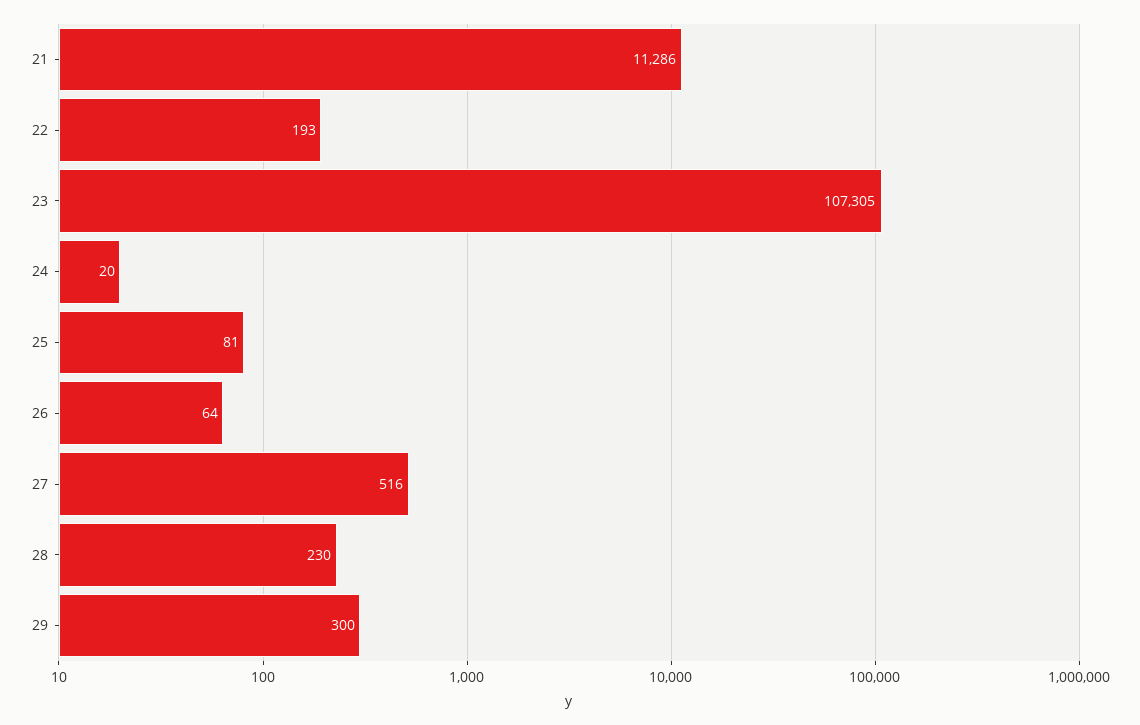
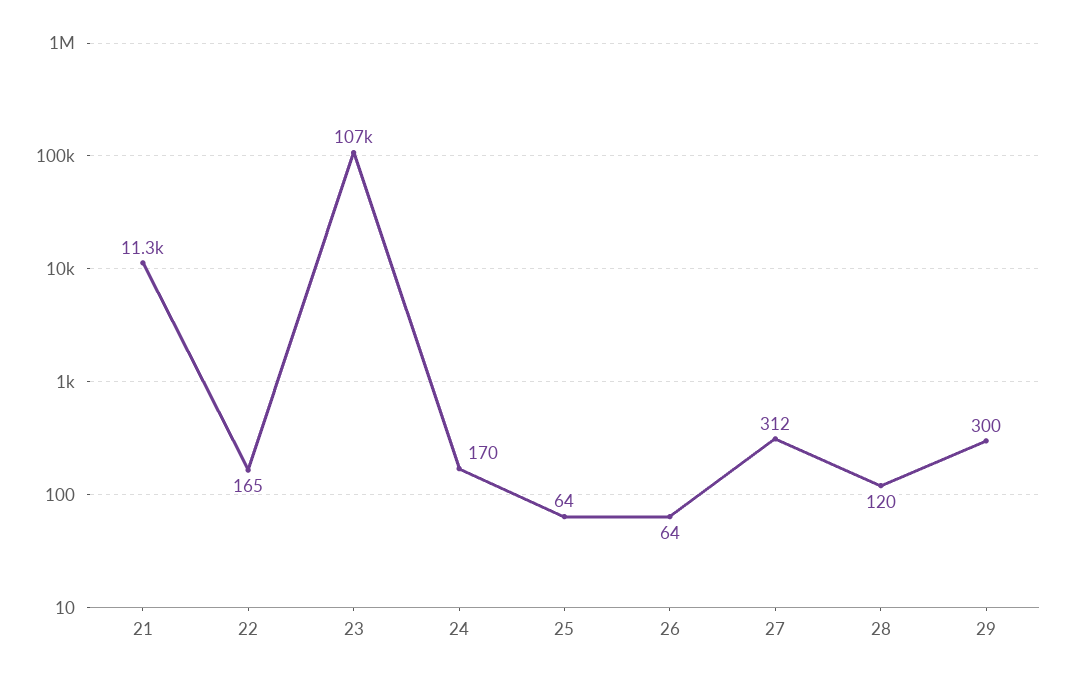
22: 193 -> 165
24: 20 -> 170
25: 81 -> 64
27: 516 -> 312
28: 230 -> 120

